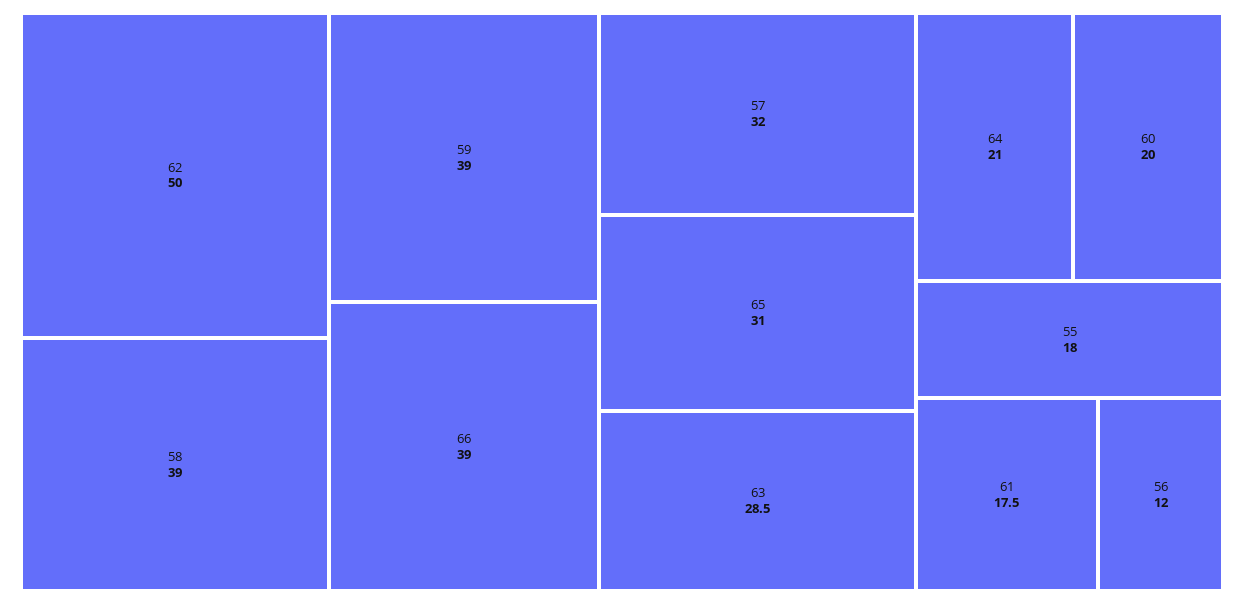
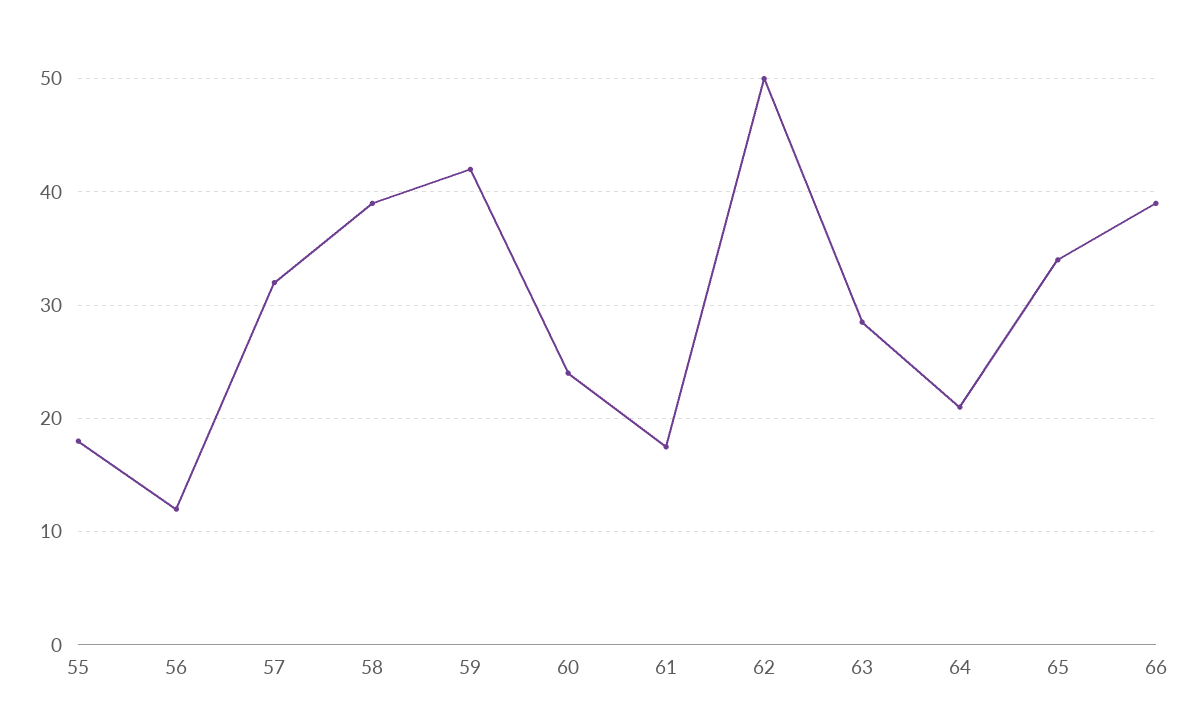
59: 39 -> 42
65: 31 -> 34
60: 20 -> 24

